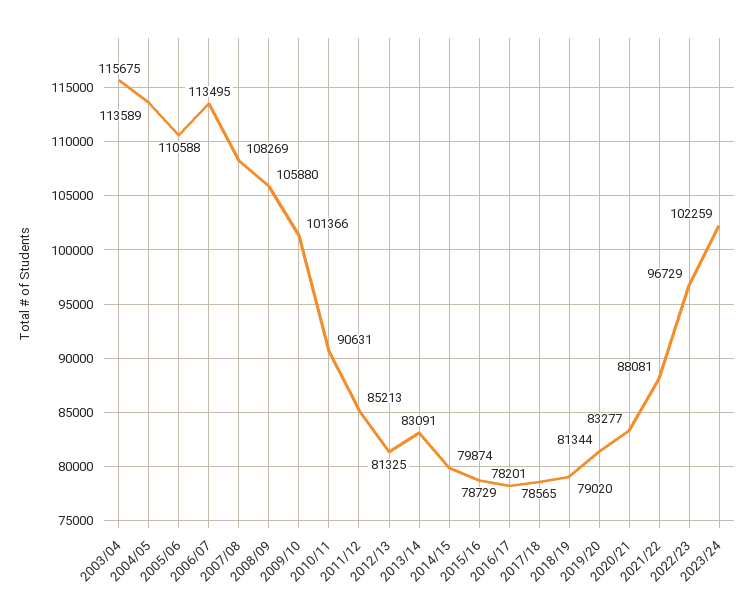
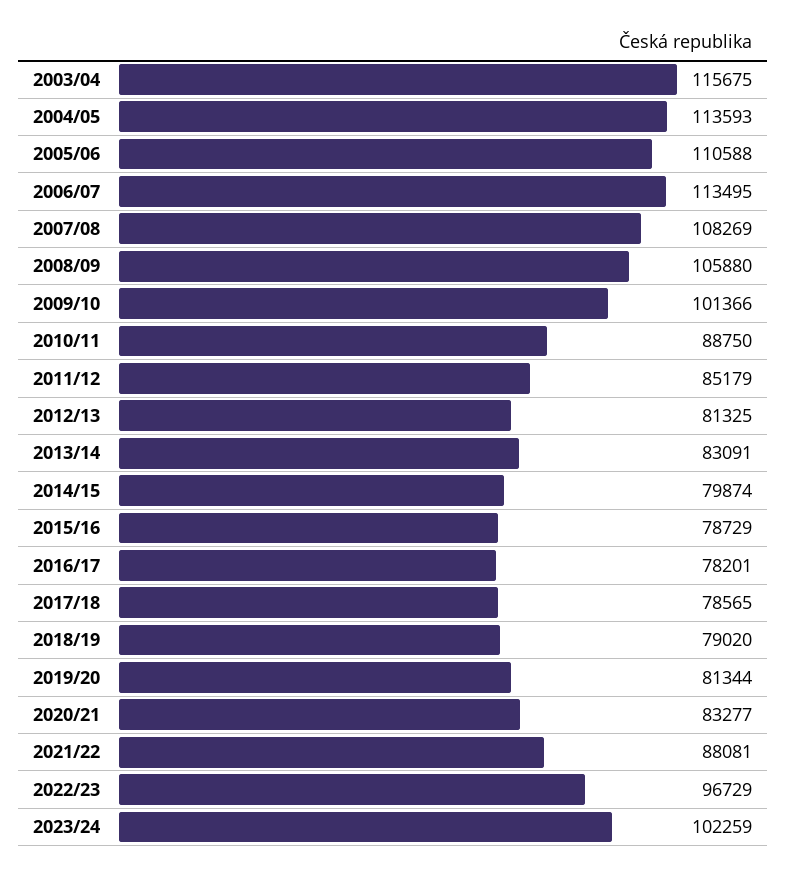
2004/05: 113589 -> 113593
2010/11: 90631 -> 88750
2011/12: 85213 -> 85179

